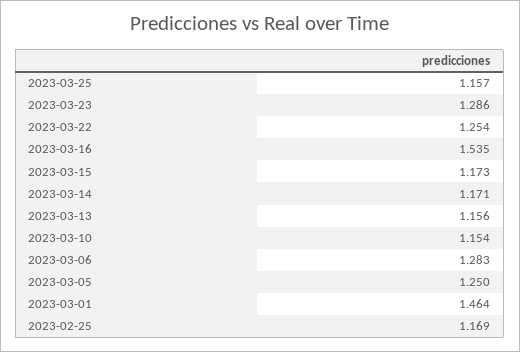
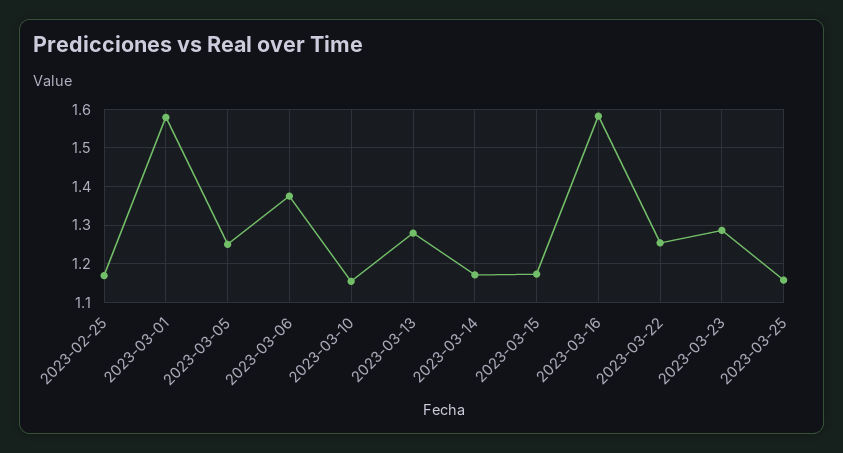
2023-03-16: 1.535 -> 1.58
2023-03-13: 1.156 -> 1.28
2023-03-06: 1.283 -> 1.38
2023-03-01: 1.464 -> 1.58

